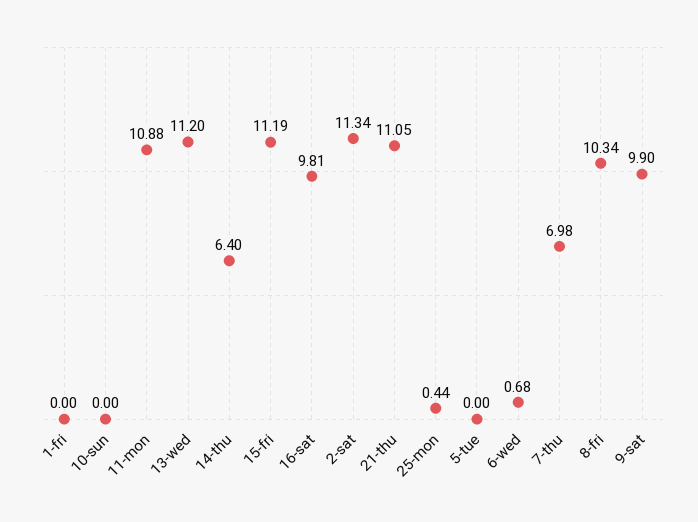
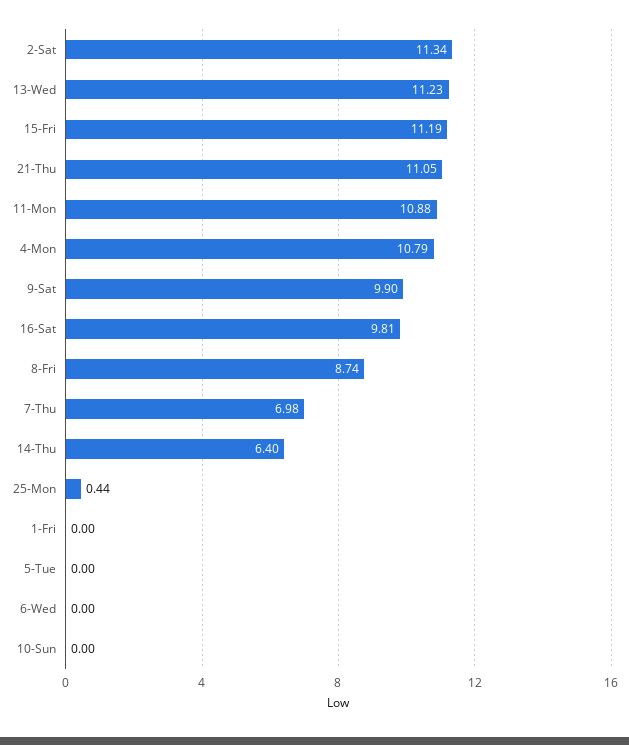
13-wed: 11.2 -> 11.23
6-wed: 0.68 -> 0
8-fri: 10.34 -> 8.74
4-Mon: none -> 10.79

